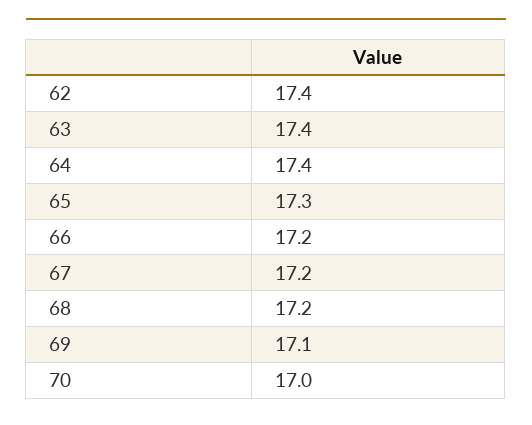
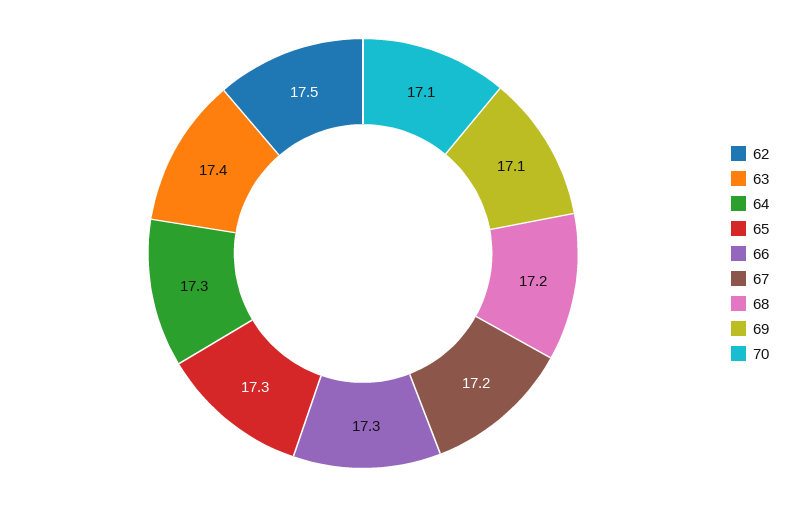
62: 17.4 -> 17.5
64: 17.4 -> 17.3
66: 17.2 -> 17.3
70: 17 -> 17.1

